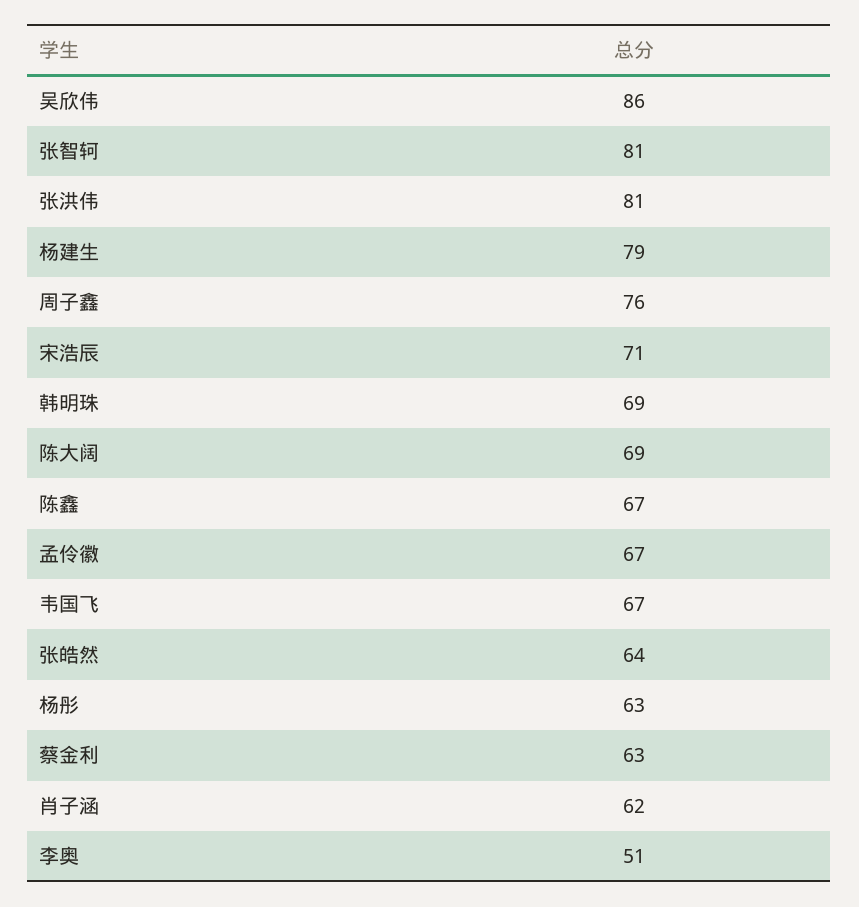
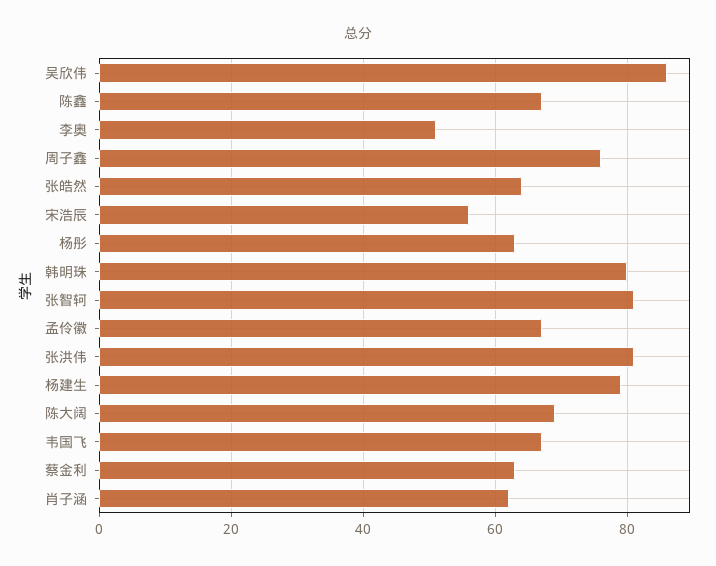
宋浩辰: 71 -> 55
韩明珠: 69 -> 80

